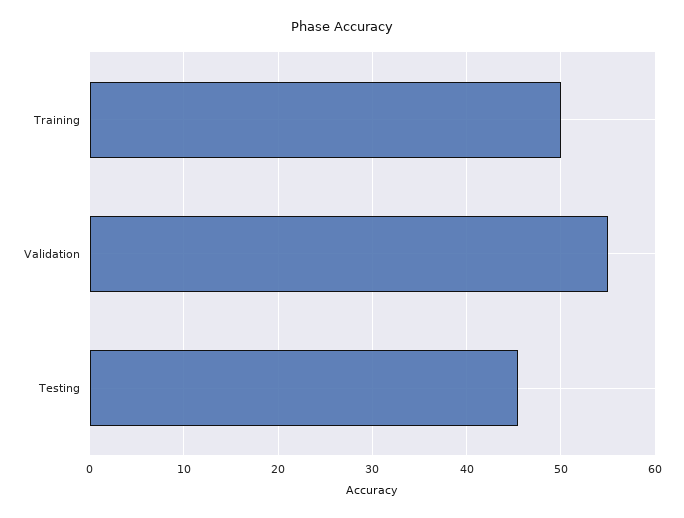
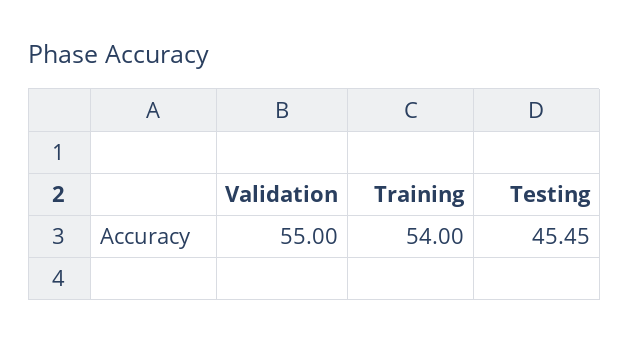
Training: 50 -> 54

